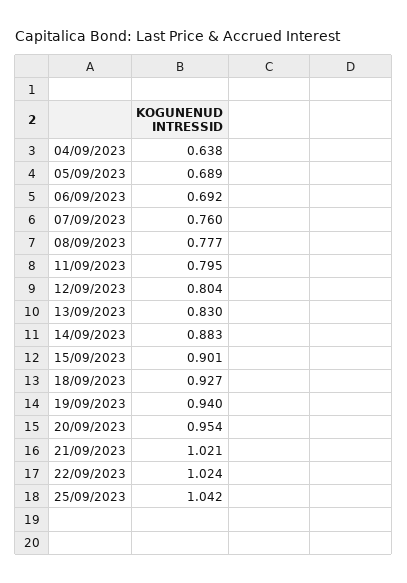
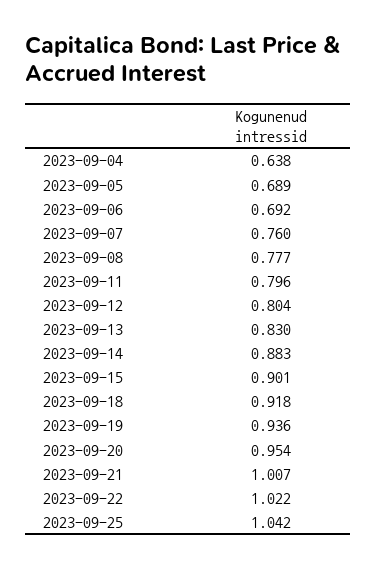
11/09/2023: 0.795 -> 0.796
18/09/2023: 0.927 -> 0.918
19/09/2023: 0.94 -> 0.936
21/09/2023: 1.021 -> 1.007
22/09/2023: 1.024 -> 1.022

